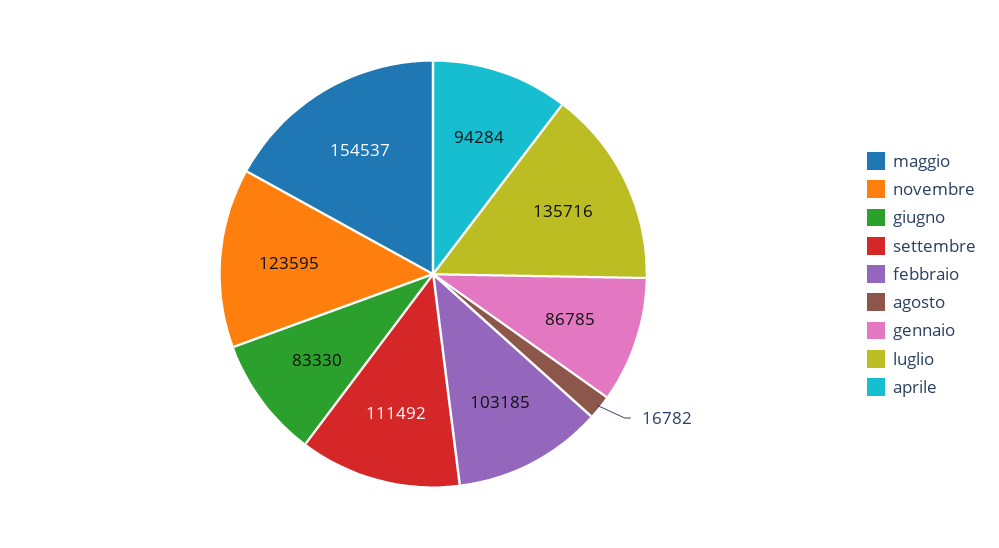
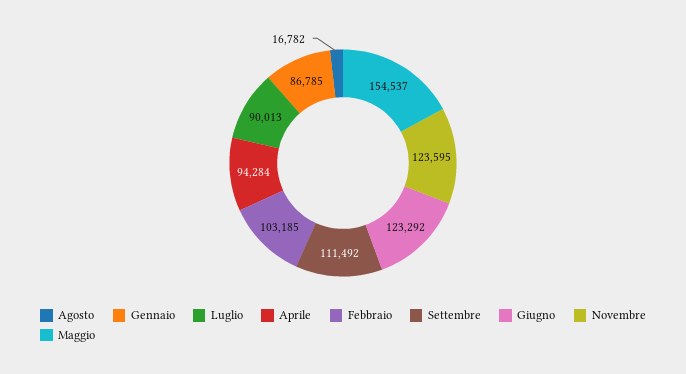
giugno: 83330 -> 123292
luglio: 135716 -> 90013

